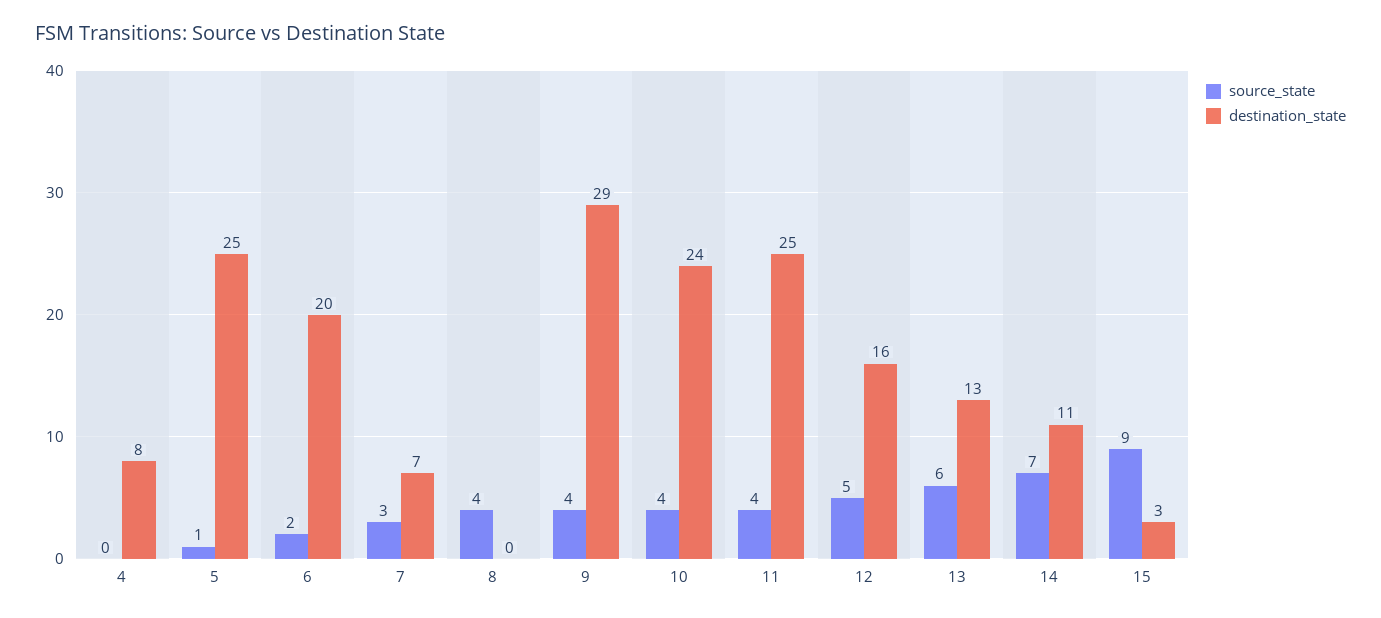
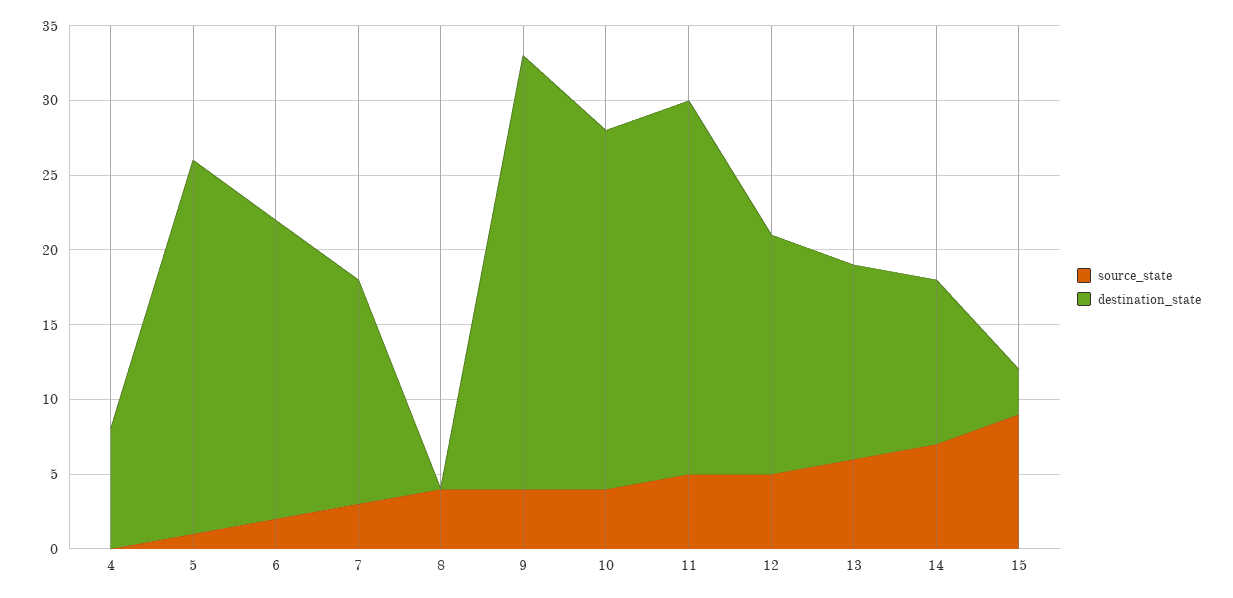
destination_state, 7: 7 -> 15
source_state, 11: 4 -> 5

